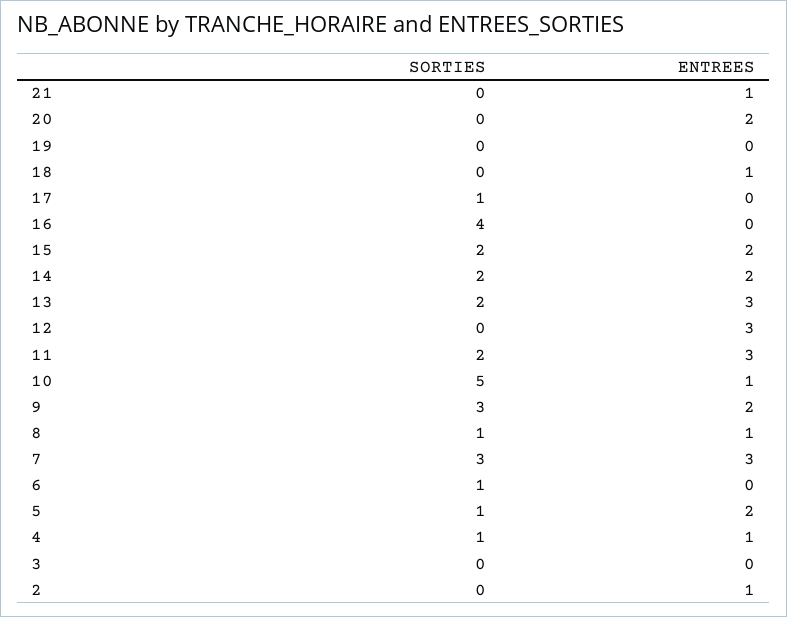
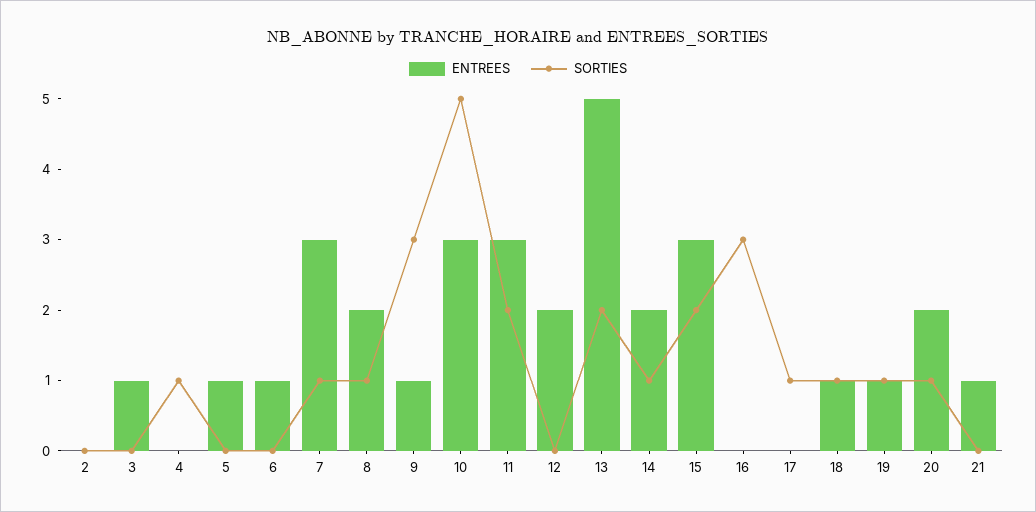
SORTIES, 20: 0 -> 1
SORTIES, 19: 0 -> 1
ENTREES, 19: 0 -> 1
SORTIES, 18: 0 -> 1
SORTIES, 16: 4 -> 3
ENTREES, 15: 2 -> 3
SORTIES, 14: 2 -> 1
ENTREES, 13: 3 -> 5
ENTREES, 12: 3 -> 2
ENTREES, 10: 1 -> 3
ENTREES, 9: 2 -> 1
ENTREES, 8: 1 -> 2
SORTIES, 7: 3 -> 1
SORTIES, 6: 1 -> 0
ENTREES, 6: 0 -> 1
SORTIES, 5: 1 -> 0
ENTREES, 5: 2 -> 1
ENTREES, 4: 1 -> 0
ENTREES, 3: 0 -> 1
ENTREES, 2: 1 -> 0

